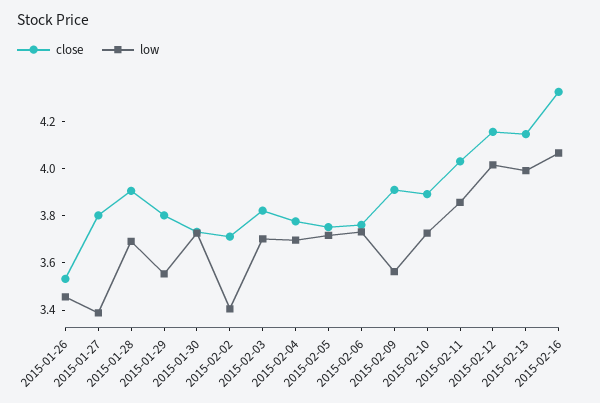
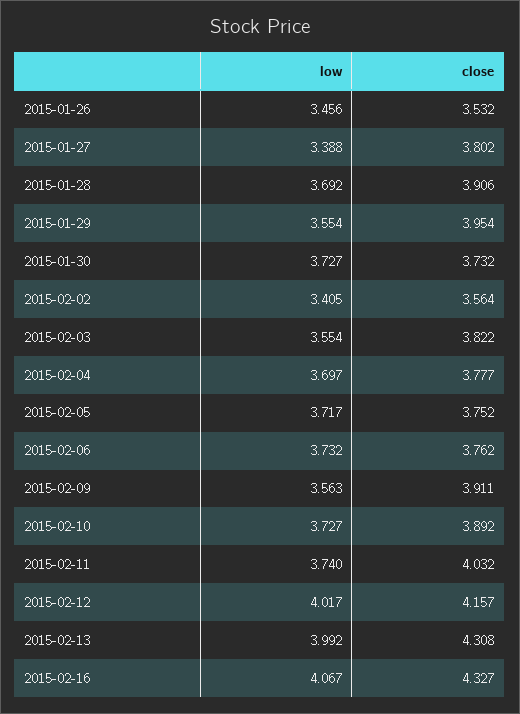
close, 2015-01-29: 3.8 -> 3.954
close, 2015-02-02: 3.7 -> 3.564
low, 2015-02-03: 3.7 -> 3.554
low, 2015-02-11: 3.85 -> 3.74
close, 2015-02-13: 4.15 -> 4.308

